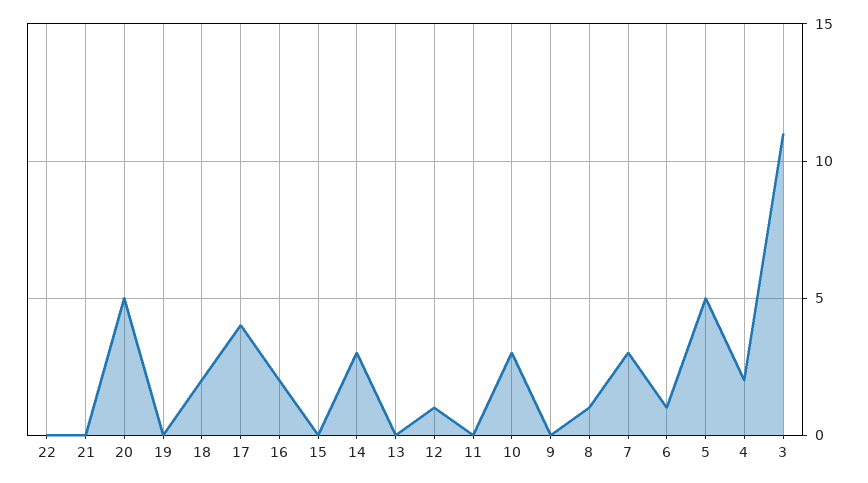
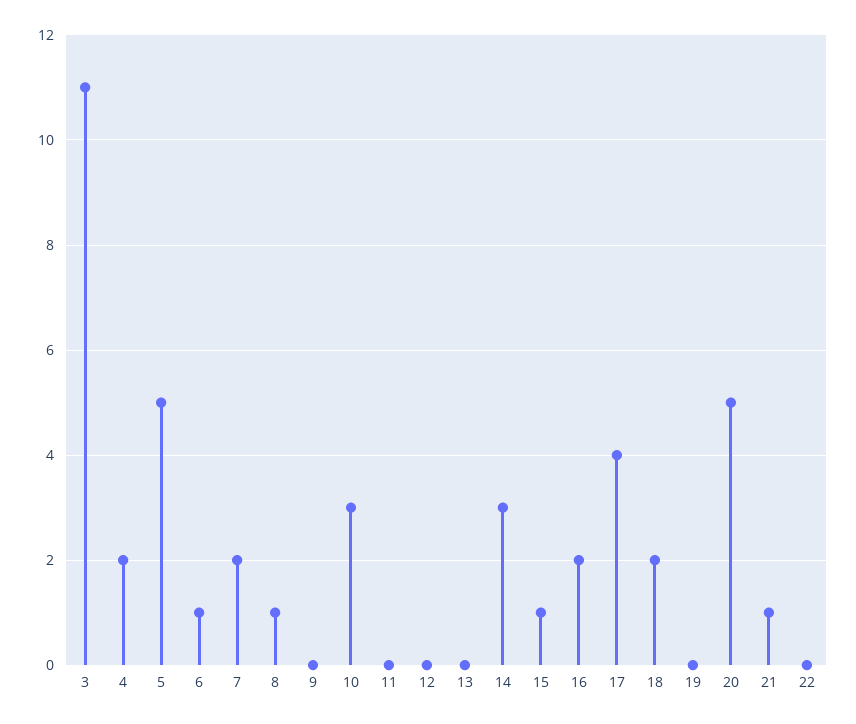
21: 0 -> 1
15: 0 -> 1
12: 1 -> 0
7: 3 -> 2

